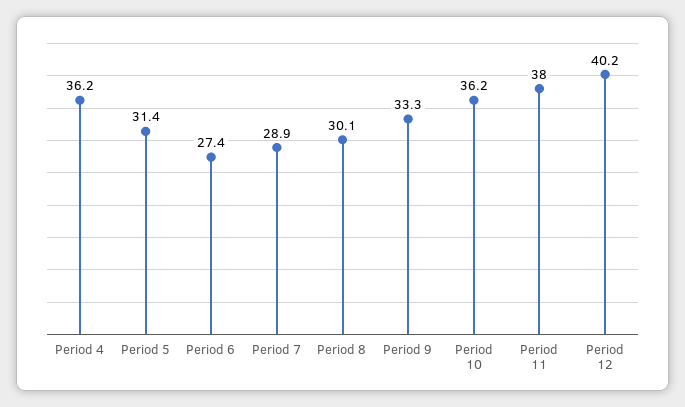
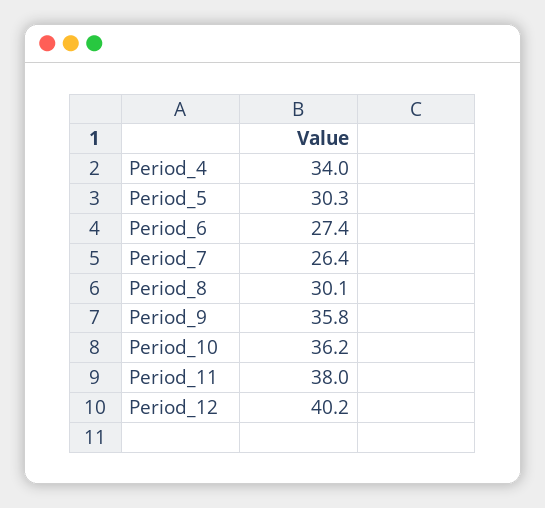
Period 4: 36.2 -> 34
Period 5: 31.4 -> 30.3
Period 7: 28.9 -> 26.4
Period 9: 33.3 -> 35.8

